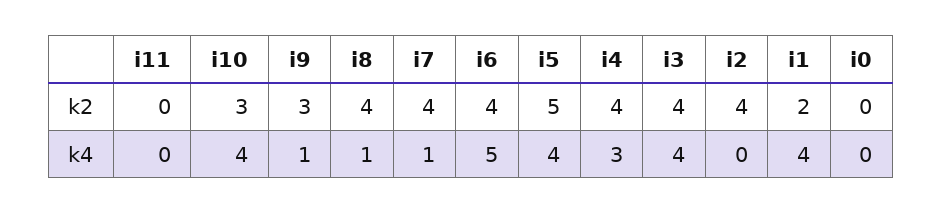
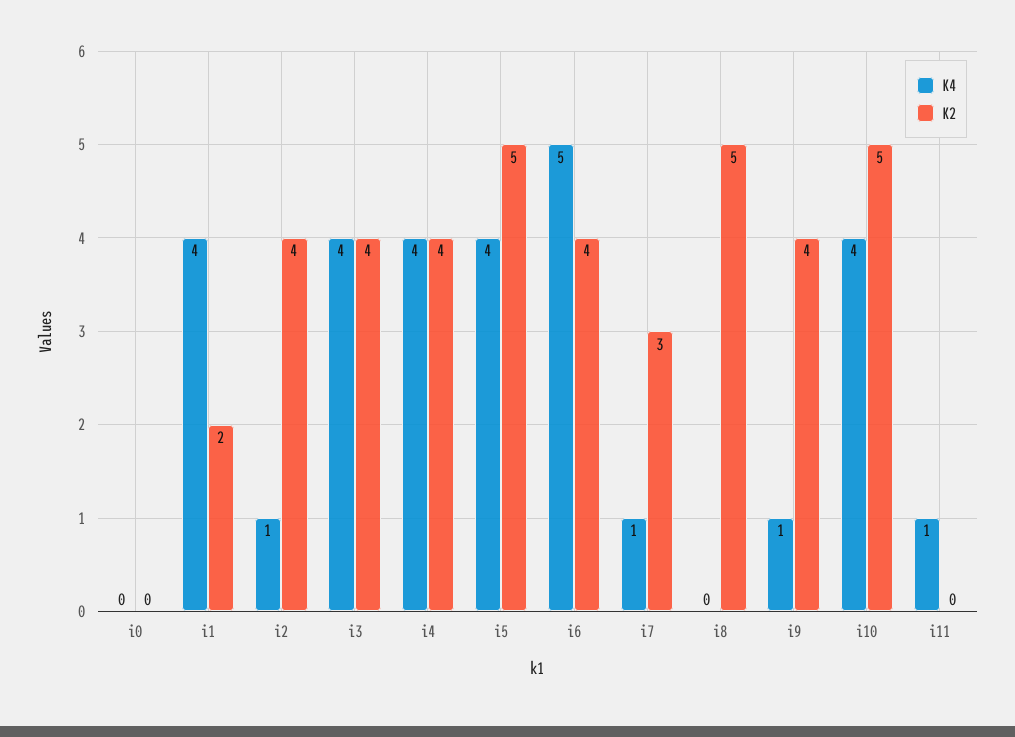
k2, i10: 3 -> 5
k2, i9: 3 -> 4
k2, i8: 4 -> 5
k2, i7: 4 -> 3
k4, i11: 0 -> 1
k4, i8: 1 -> 0
k4, i4: 3 -> 4
k4, i2: 0 -> 1

